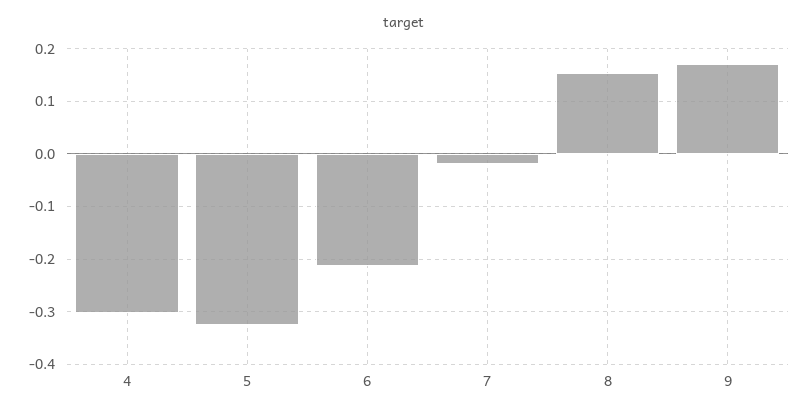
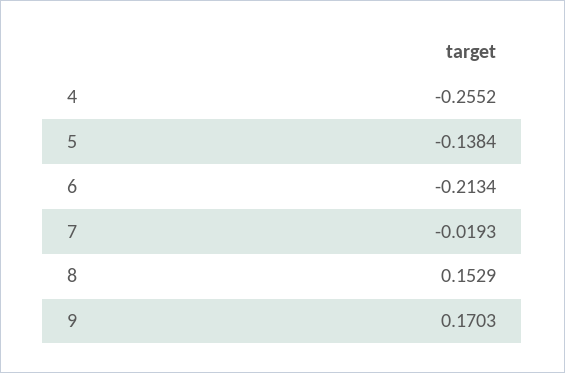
4: -0.3 -> -0.2552
5: -0.32 -> -0.1384

